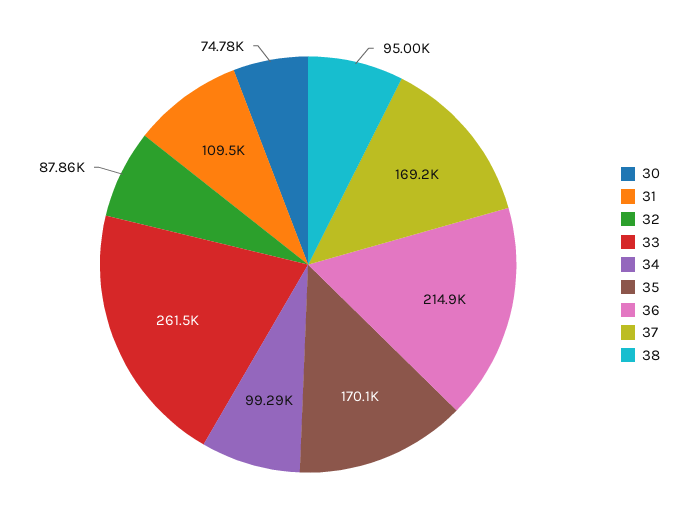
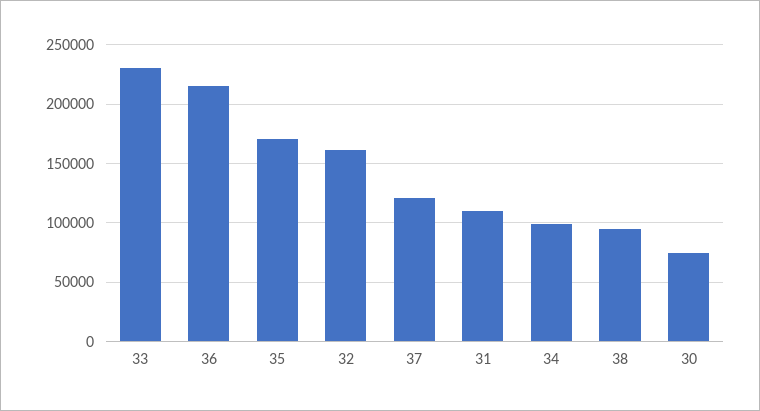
32: 87860 -> 160000
33: 261500 -> 230000
37: 169200 -> 120000

